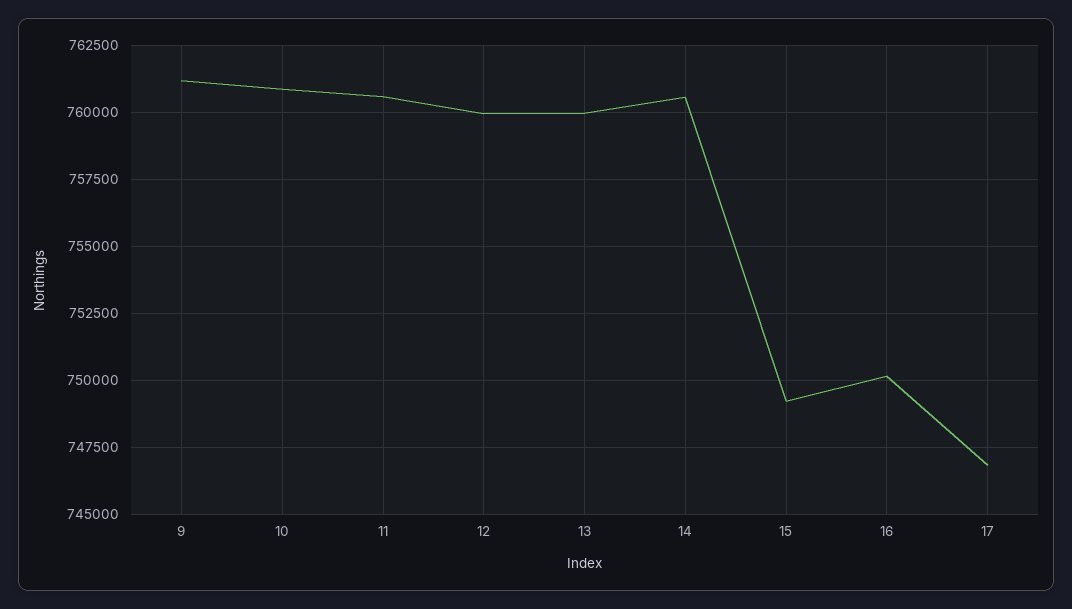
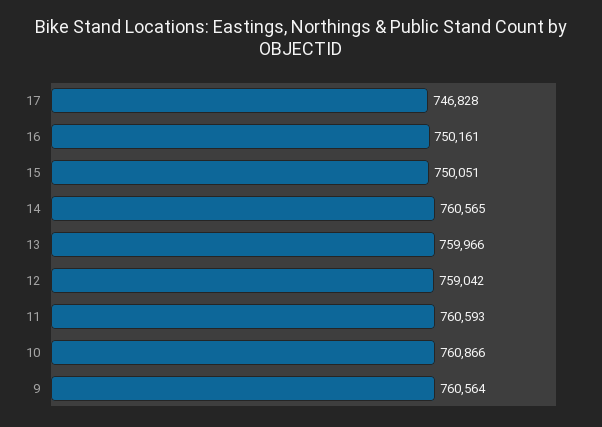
9: 761250 -> 760564
12: 760000 -> 759042
15: 749250 -> 750051

